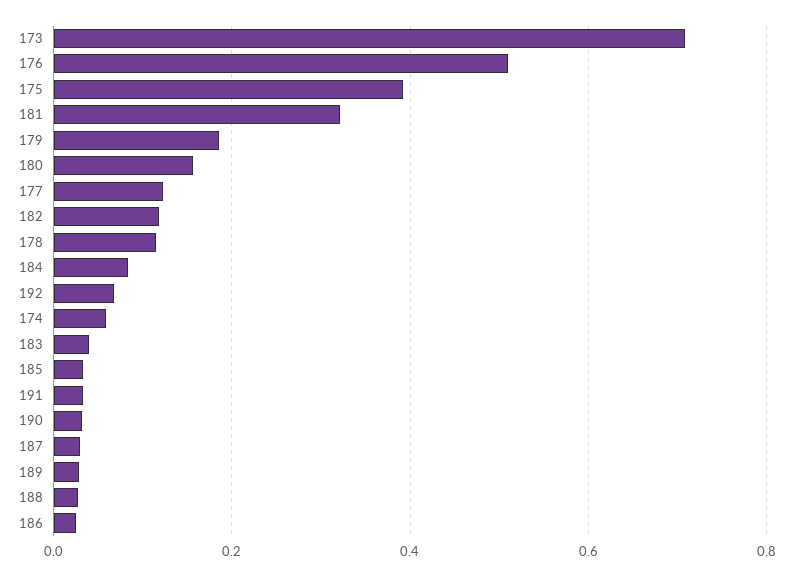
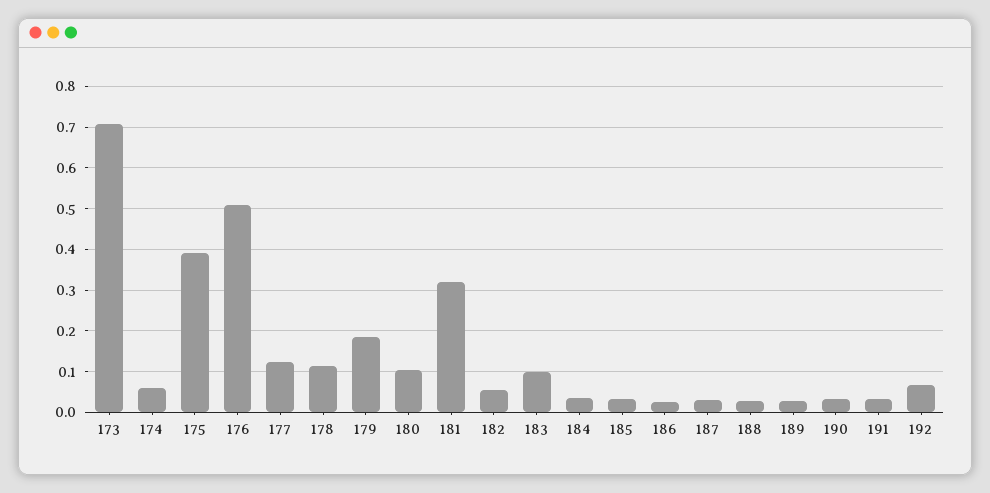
180: 0.16 -> 0.1
182: 0.12 -> 0.06
184: 0.08 -> 0.04
183: 0.04 -> 0.1

